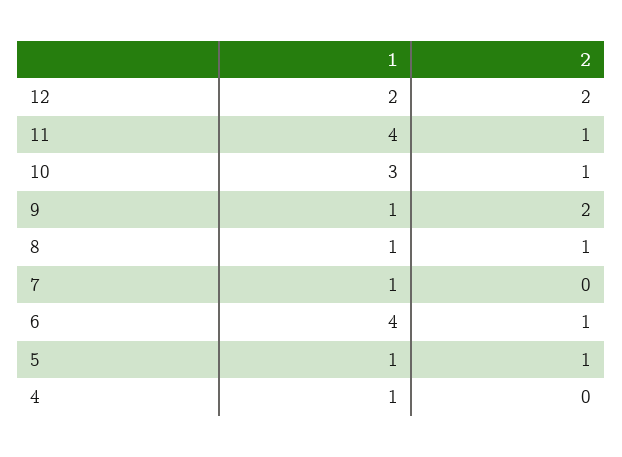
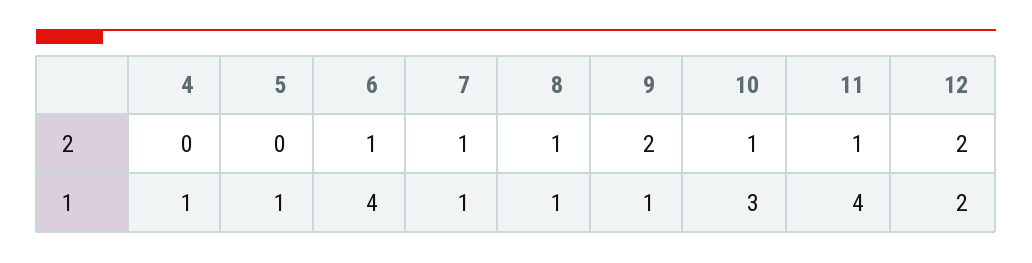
2, 7: 0 -> 1
2, 5: 1 -> 0

